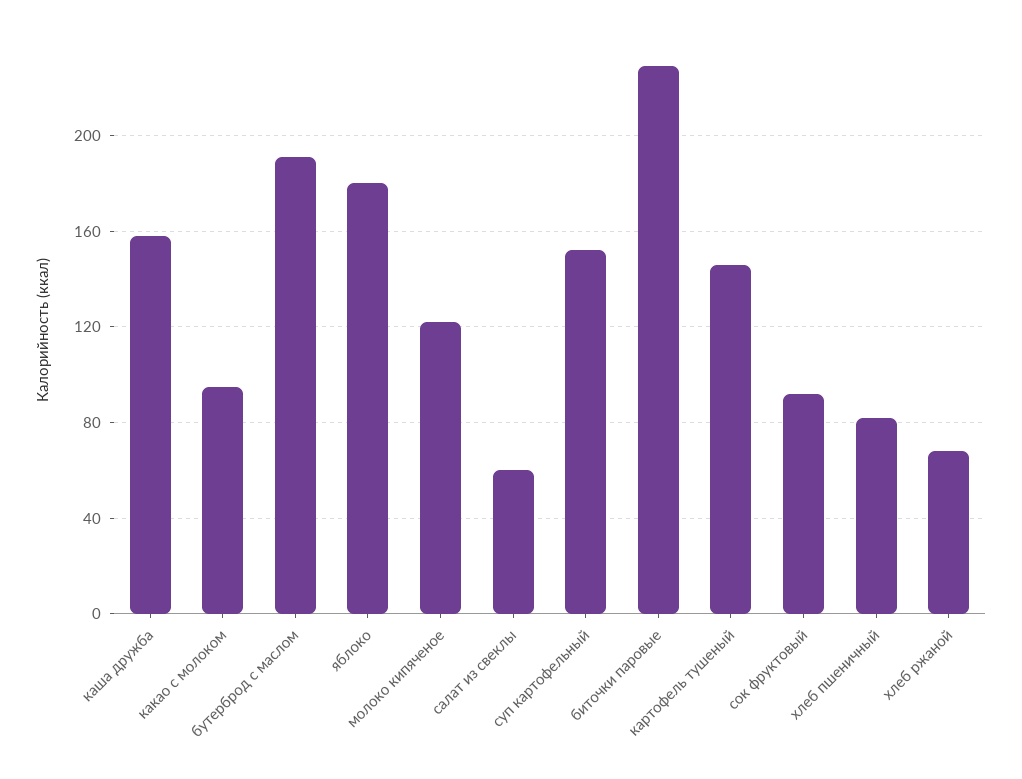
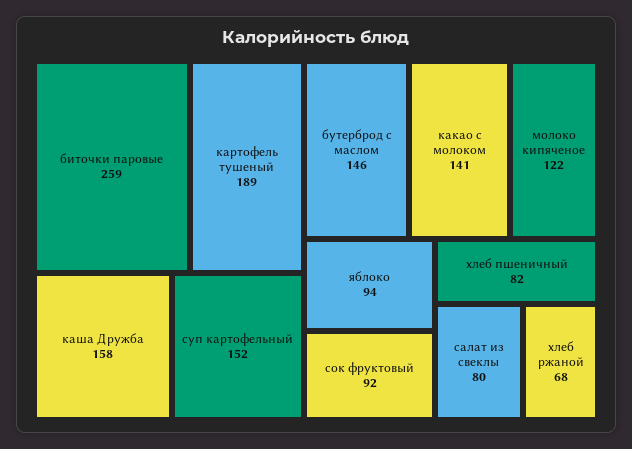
какао с молоком: 95 -> 141
бутерброд с маслом: 190 -> 146
яблоко: 180 -> 94
салат из свеклы: 60 -> 80
биточки паровые: 230 -> 259
картофель тушеный: 145 -> 189

